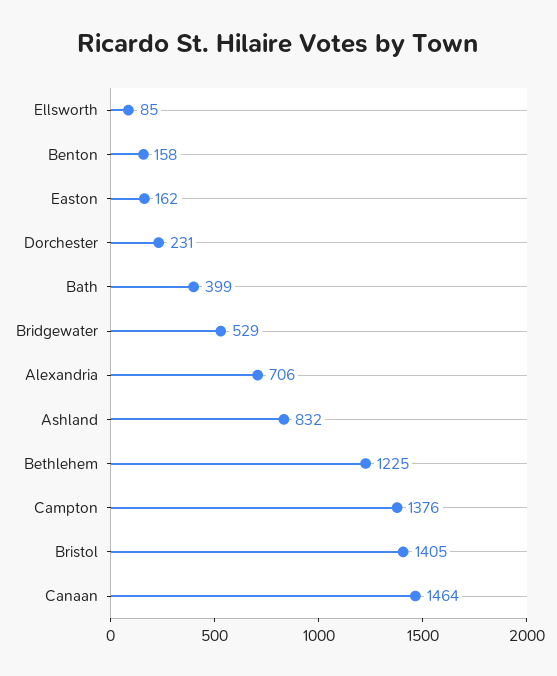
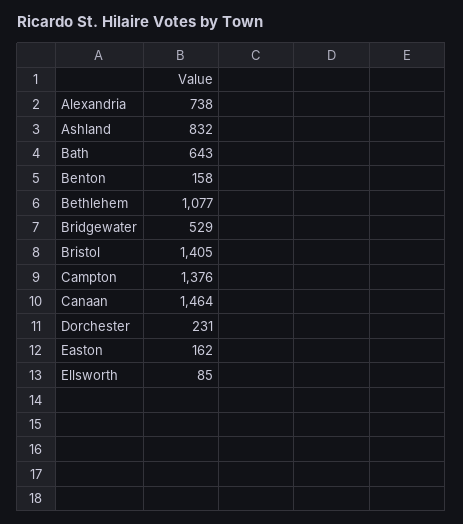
Bath: 399 -> 643
Alexandria: 706 -> 738
Bethlehem: 1225 -> 1077

